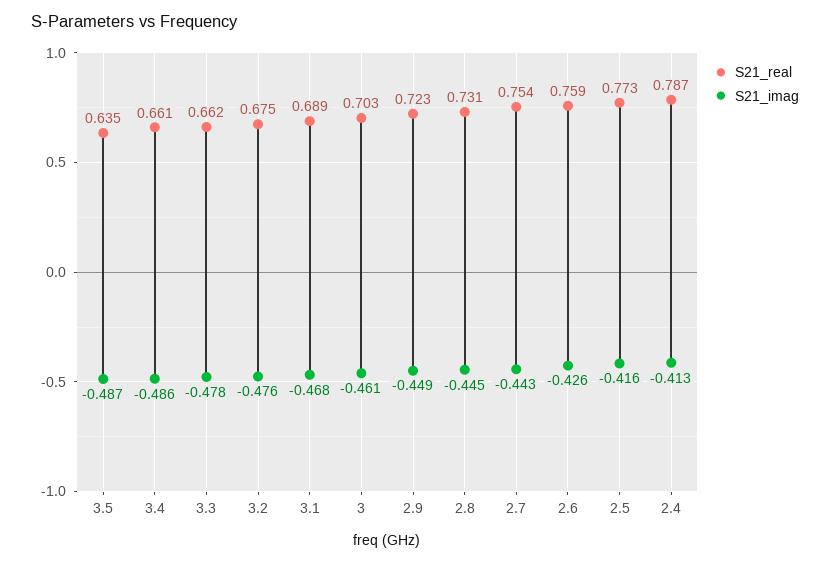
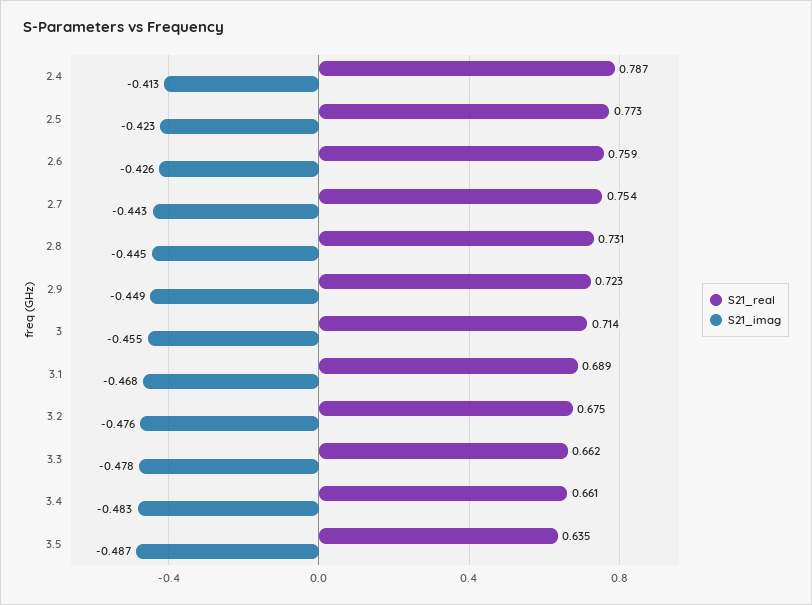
S21_imag, 3.4: -0.486 -> -0.483
S21_real, 3: 0.703 -> 0.714
S21_imag, 3: -0.461 -> -0.455
S21_imag, 2.5: -0.416 -> -0.423

